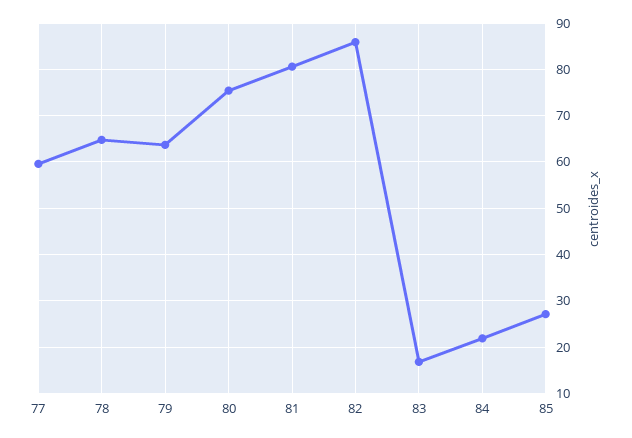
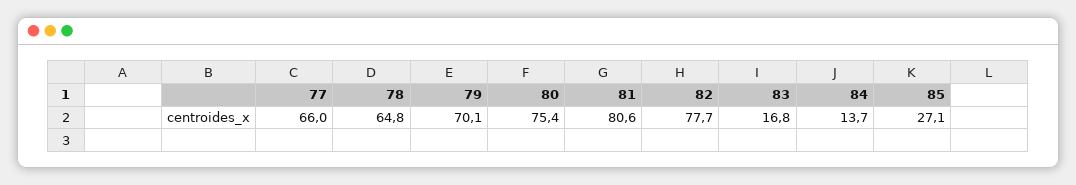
77: 60 -> 66
79: 64 -> 70.1
82: 86 -> 77.7
84: 22 -> 13.7

